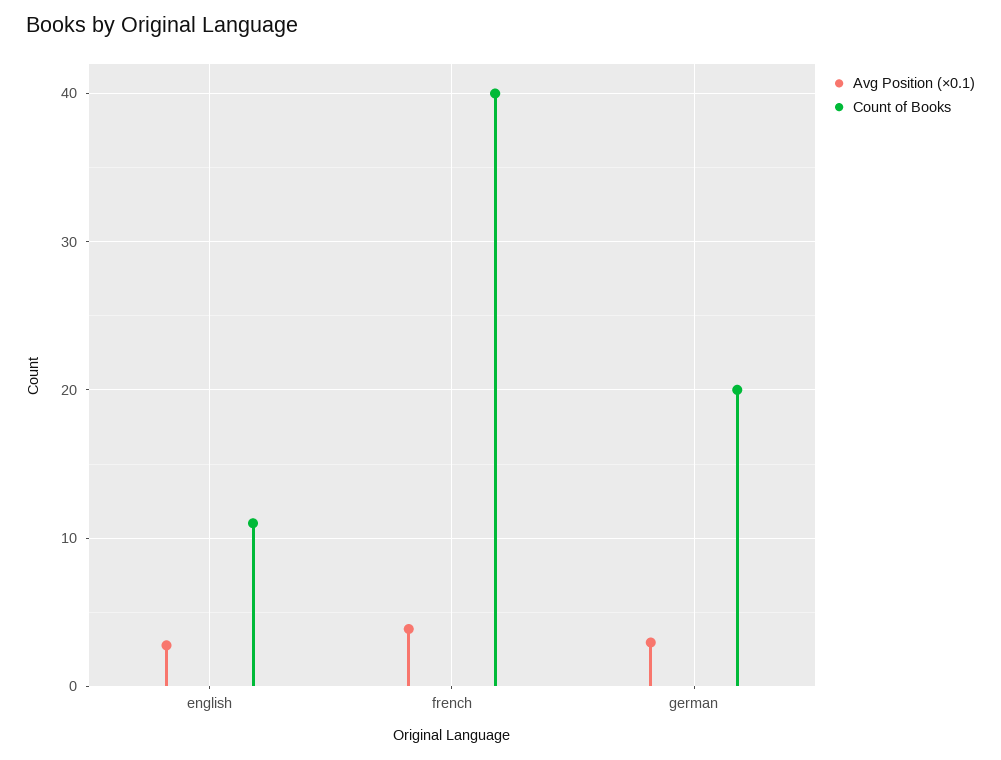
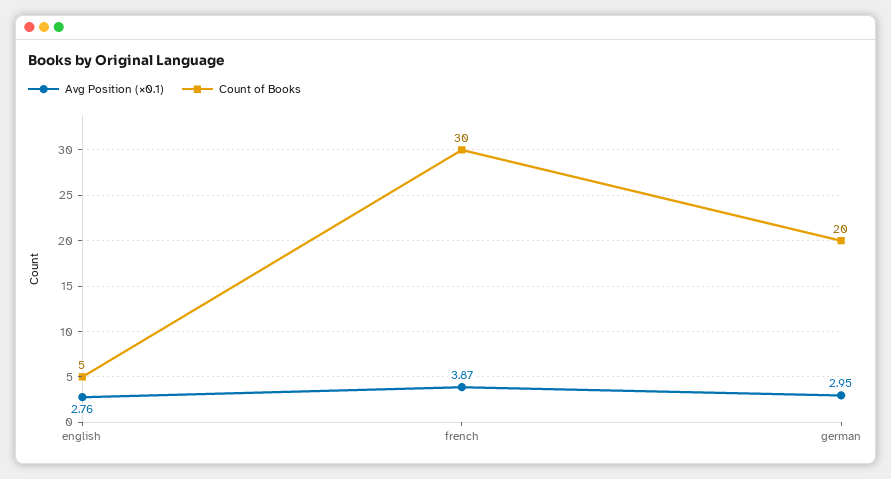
Count of Books, english: 11 -> 5
Count of Books, french: 40 -> 30

